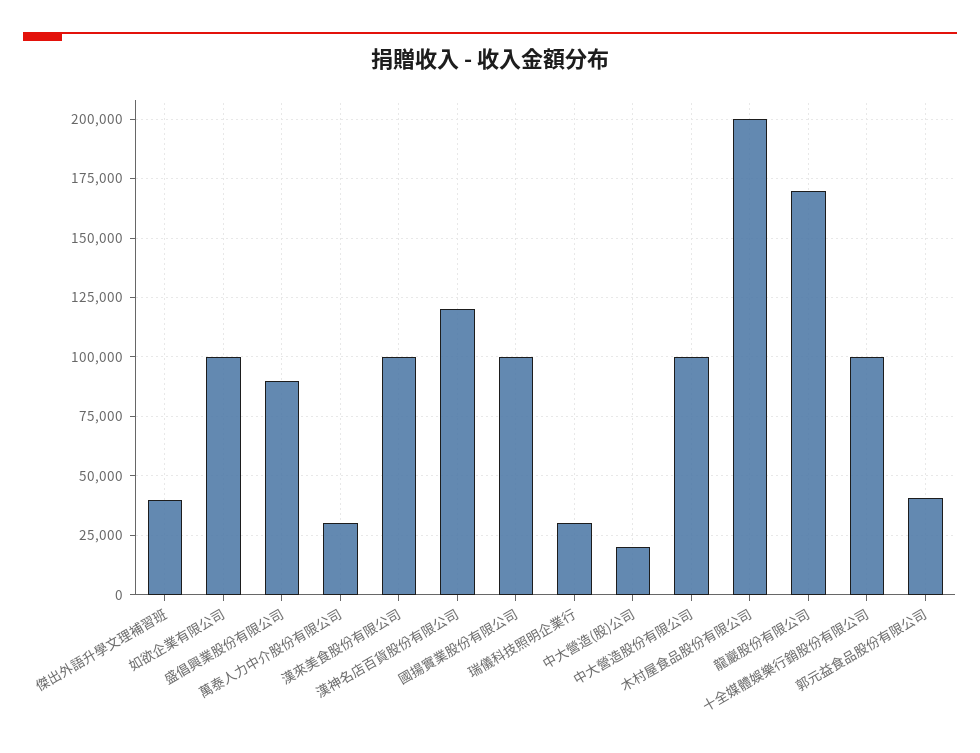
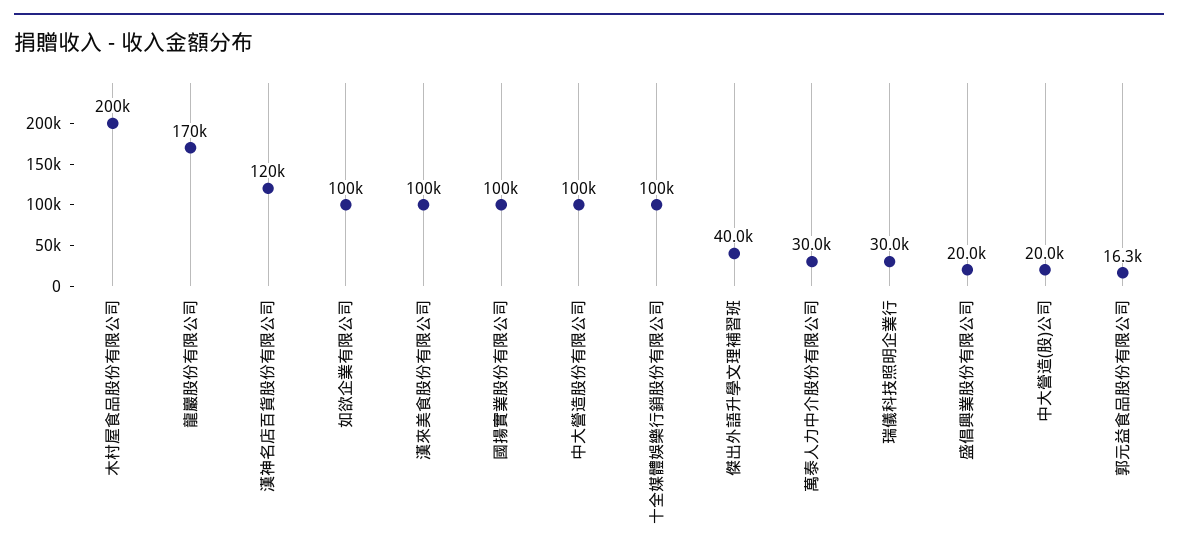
盛倡興業股份有限公司: 90000 -> 20000
郭元益食品股份有限公司: 40000 -> 16300

